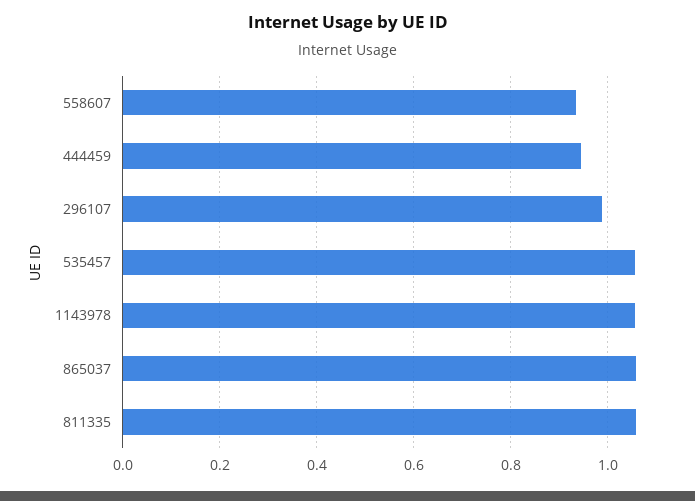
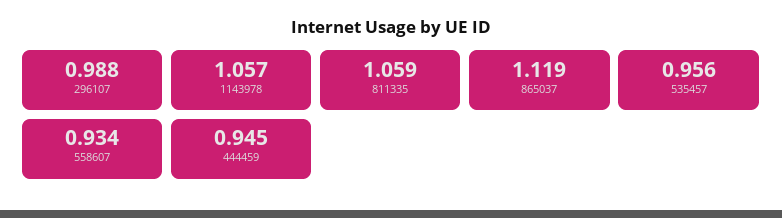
535457: 1.06 -> 0.956
865037: 1.06 -> 1.119

